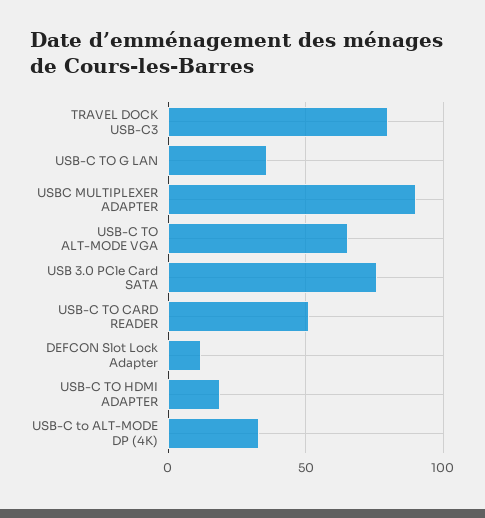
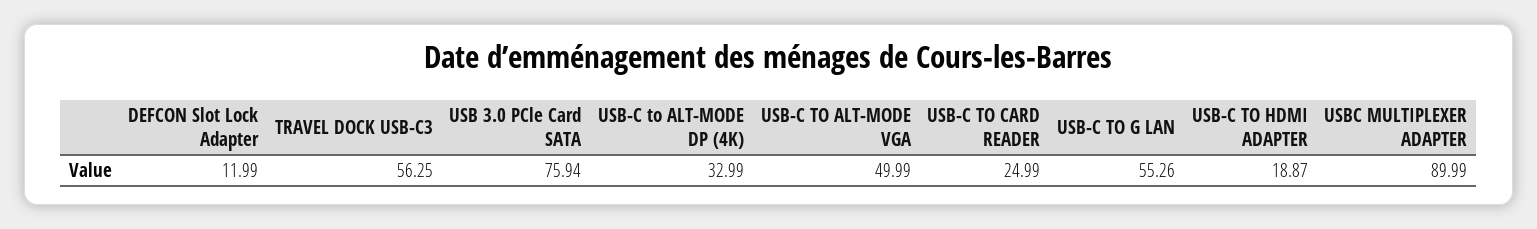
TRAVEL DOCK USB-C3: 80 -> 56.25
USB-C TO G LAN: 35 -> 55.26
USB-C TO ALT-MODE VGA: 65 -> 49.99
USB-C TO CARD READER: 50 -> 24.99

